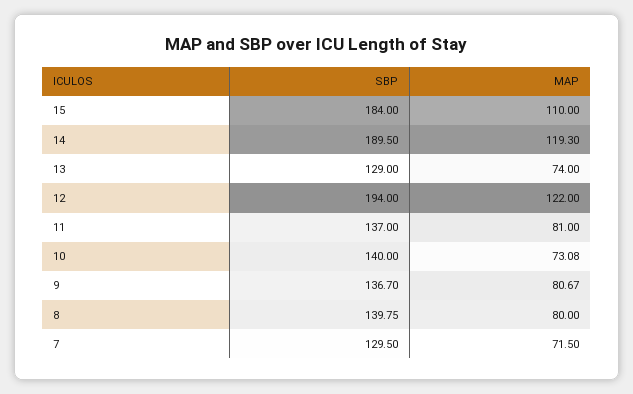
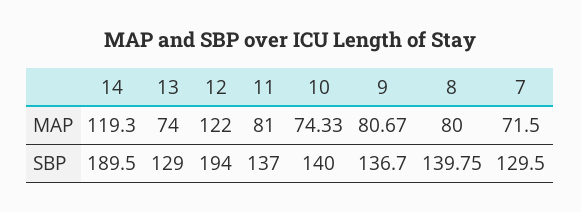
SBP, 15: 184 -> none
MAP, 15: 110 -> none
MAP, 10: 73.08 -> 74.33

